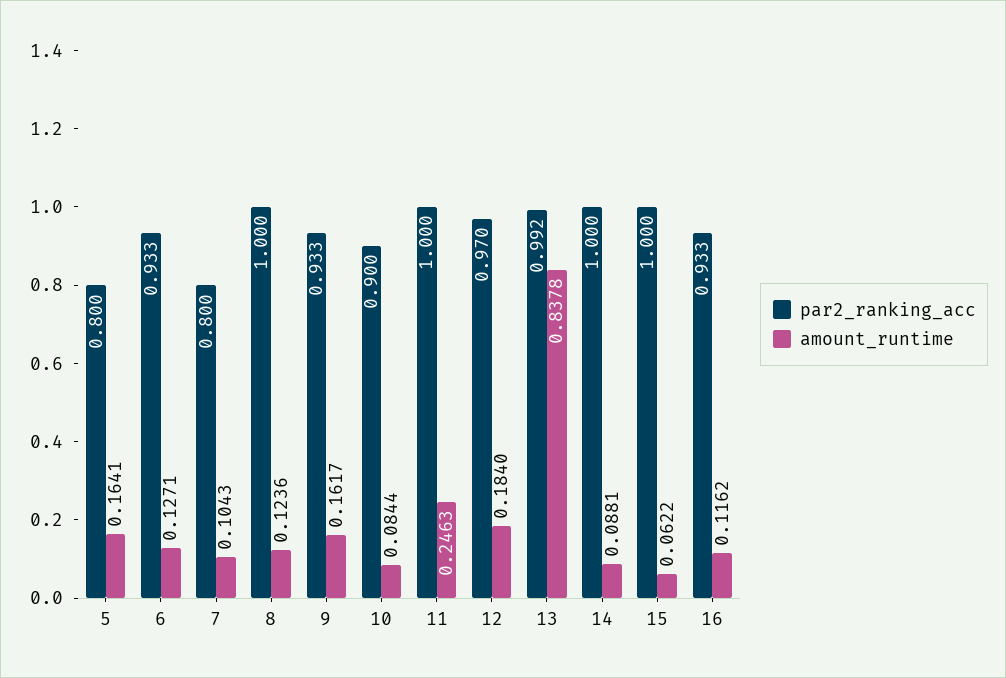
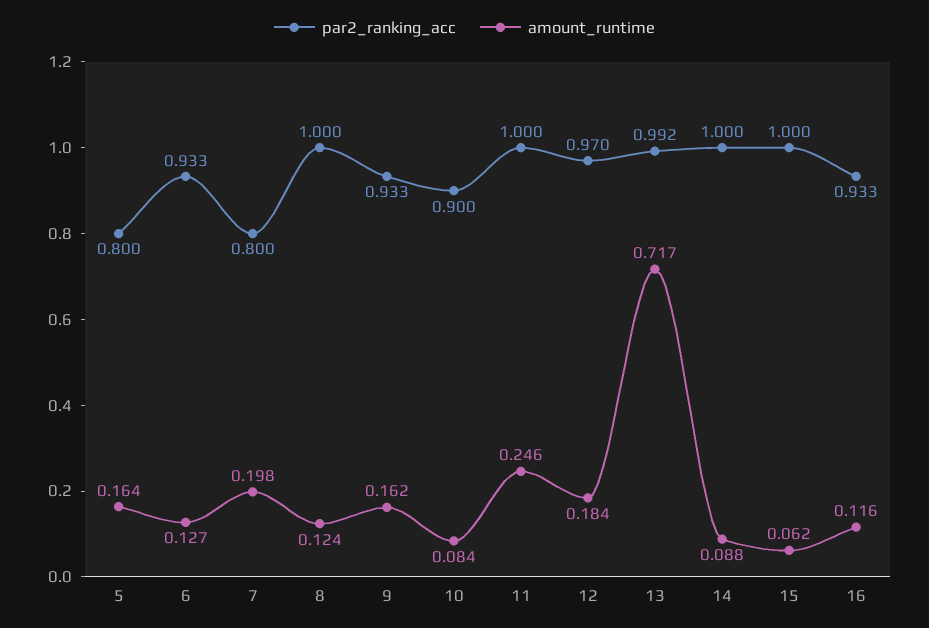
amount_runtime, 7: 0.1043 -> 0.198
amount_runtime, 13: 0.8378 -> 0.717

